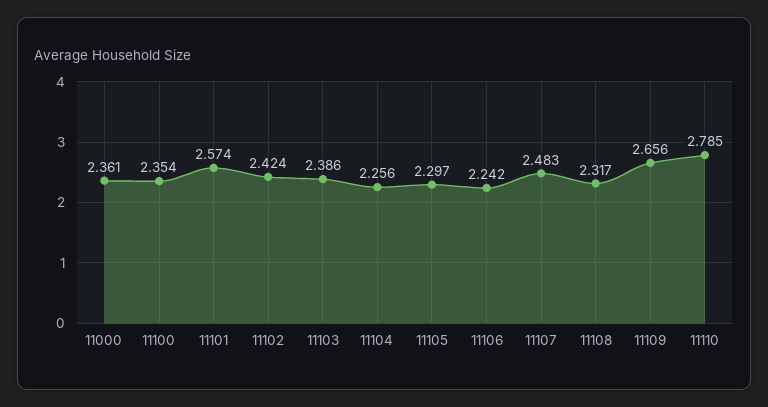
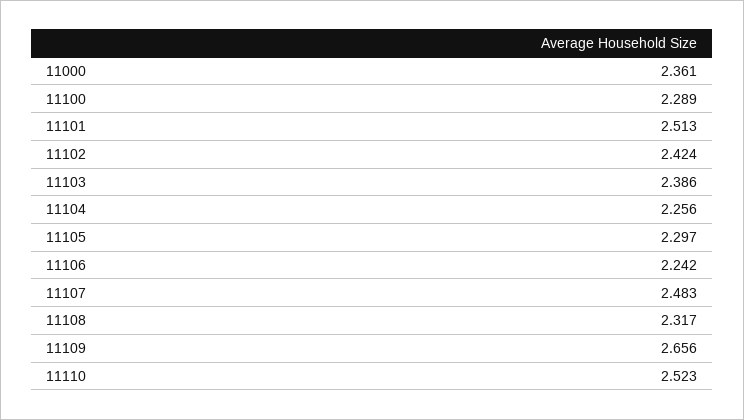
11100: 2.354 -> 2.289
11101: 2.574 -> 2.513
11110: 2.785 -> 2.523

